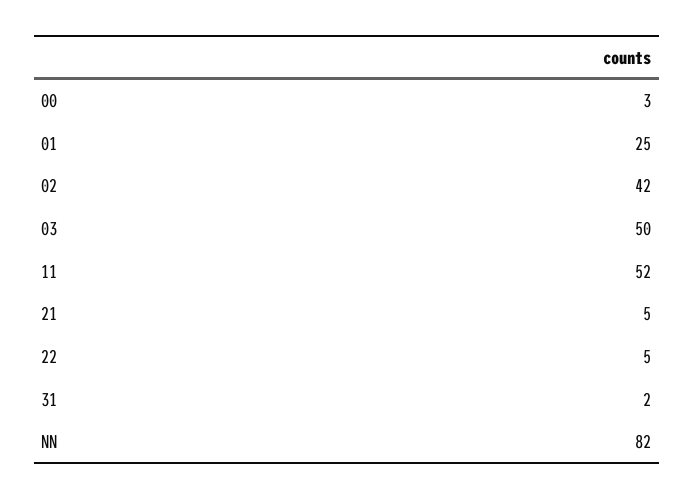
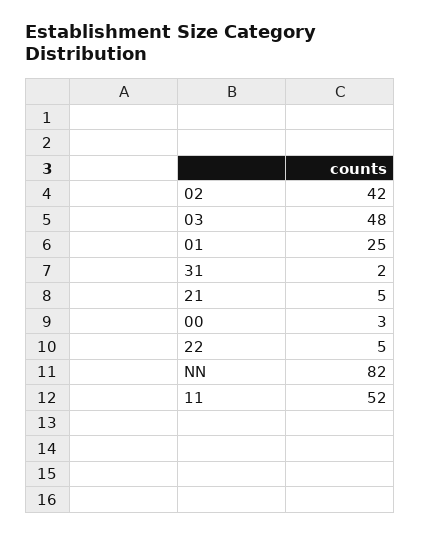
03: 50 -> 48

